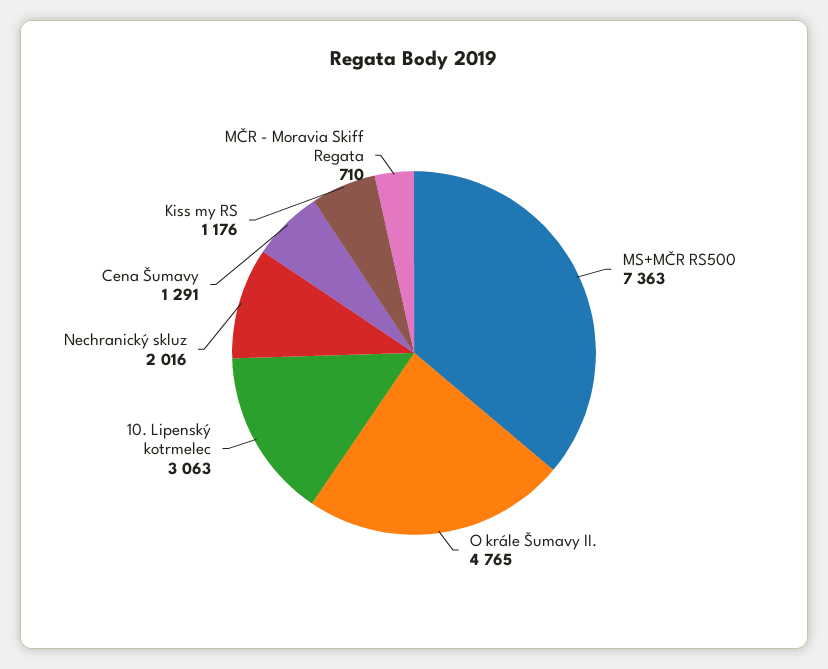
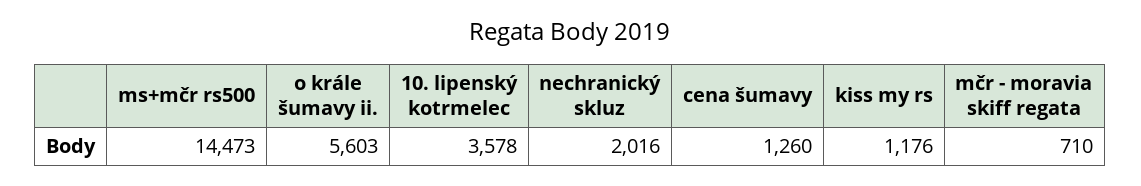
MS+MČR RS500: 7363 -> 14473
O krále Šumavy II.: 4765 -> 5603
10. Lipenský kotrmelec: 3063 -> 3578
Cena Šumavy: 1291 -> 1260

